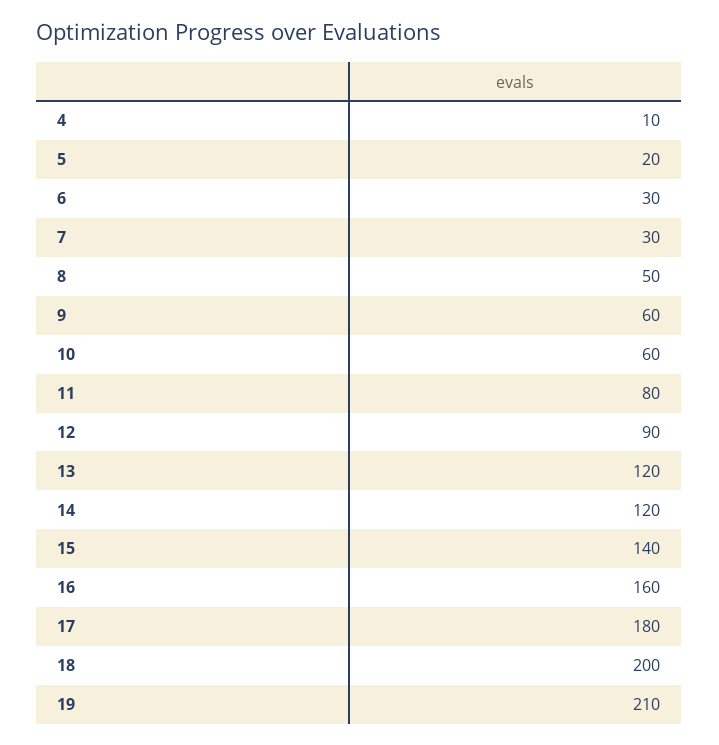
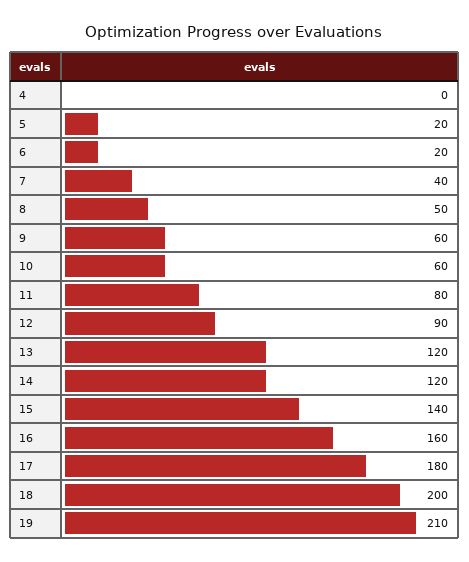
4: 10 -> 0
6: 30 -> 20
7: 30 -> 40

